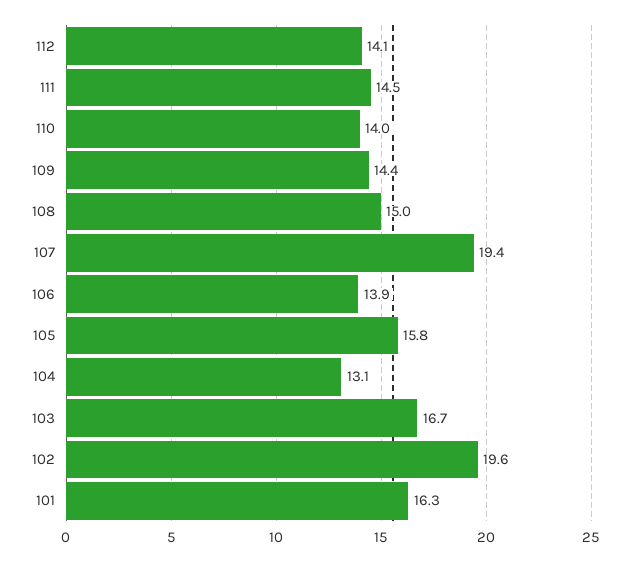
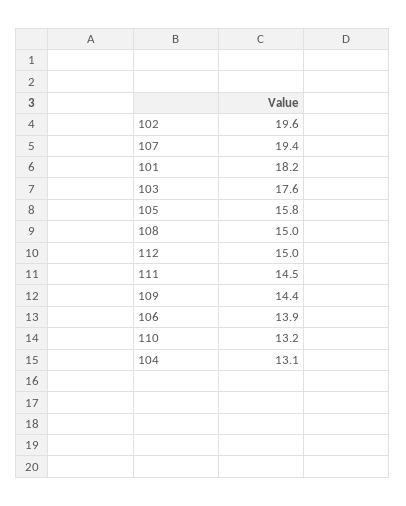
112: 14.1 -> 15
110: 14 -> 13.2
103: 16.7 -> 17.6
101: 16.3 -> 18.2

